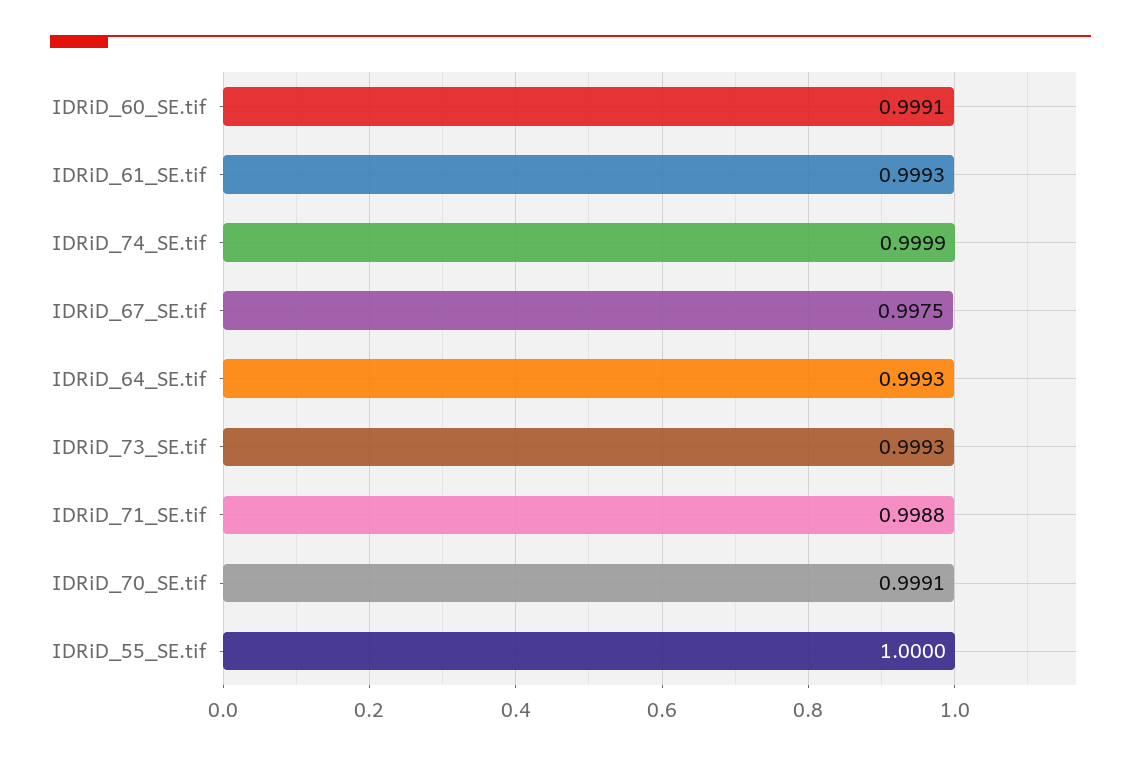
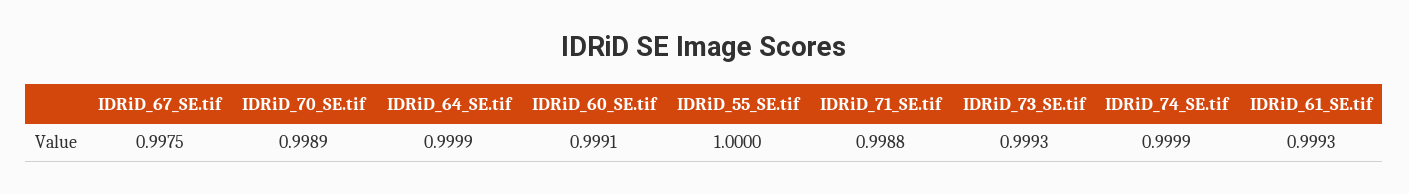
IDRiD_64_SE.tif: 0.9993 -> 0.9999
IDRiD_70_SE.tif: 0.9991 -> 0.9989

